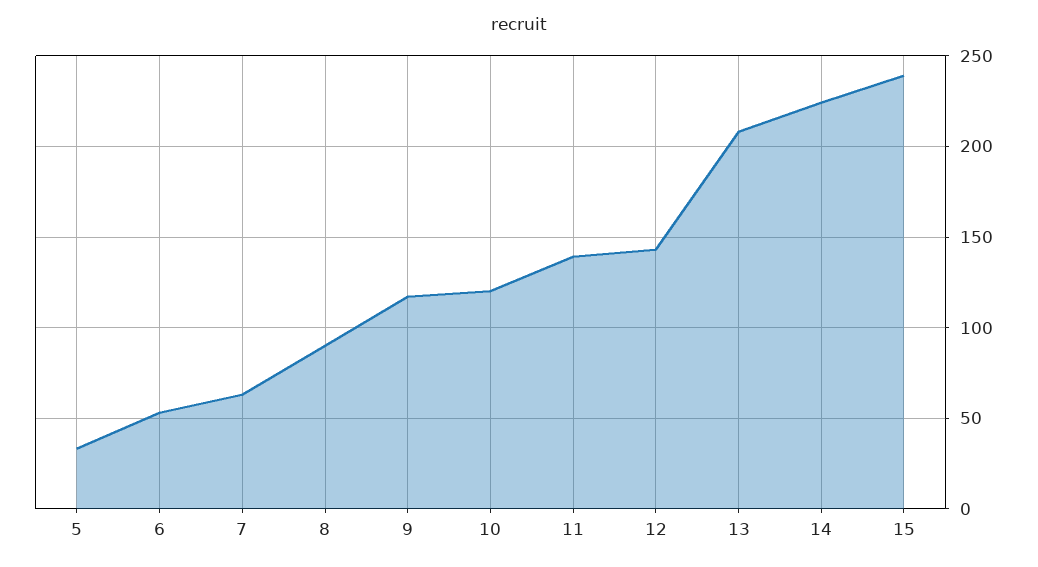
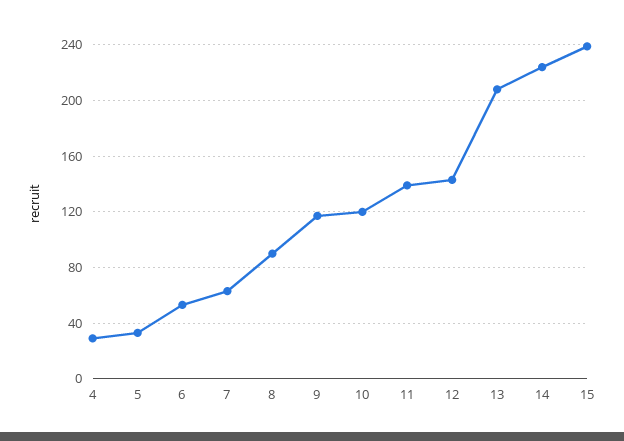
4: none -> 30

